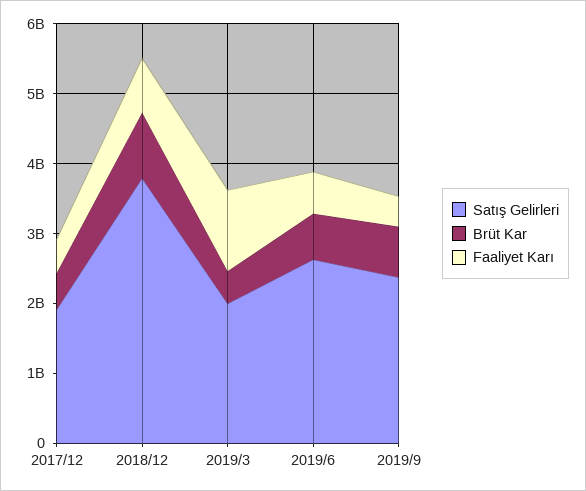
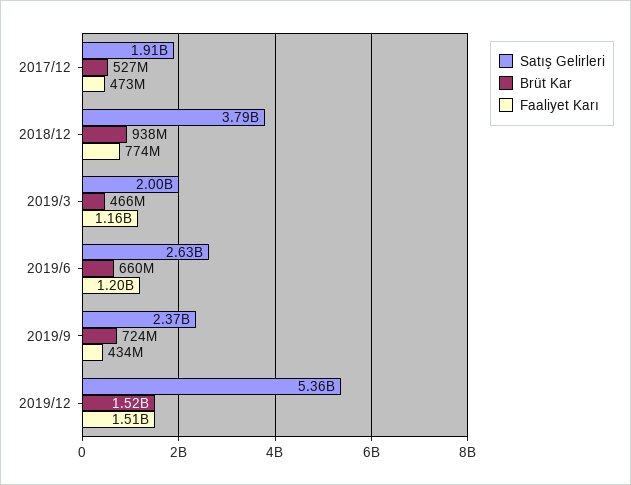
Faaliyet Karı, 2019/6: 600000000 -> 1200000000
Satış Gelirleri, 2019/12: none -> 5360000000
Brüt Kar, 2019/12: none -> 1520000000
Faaliyet Karı, 2019/12: none -> 1510000000

